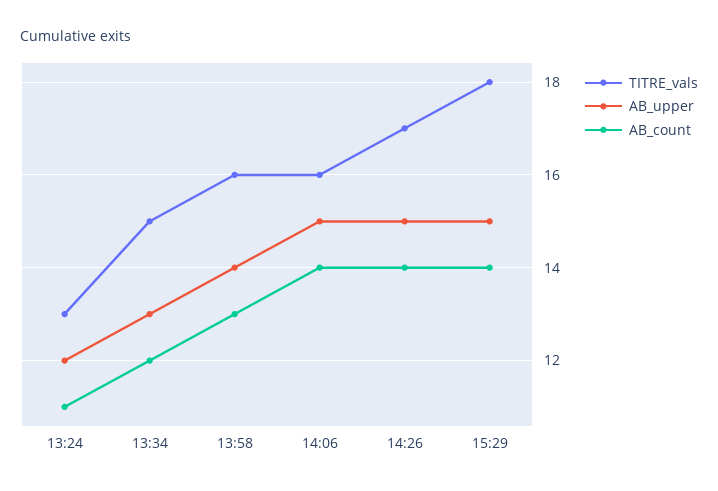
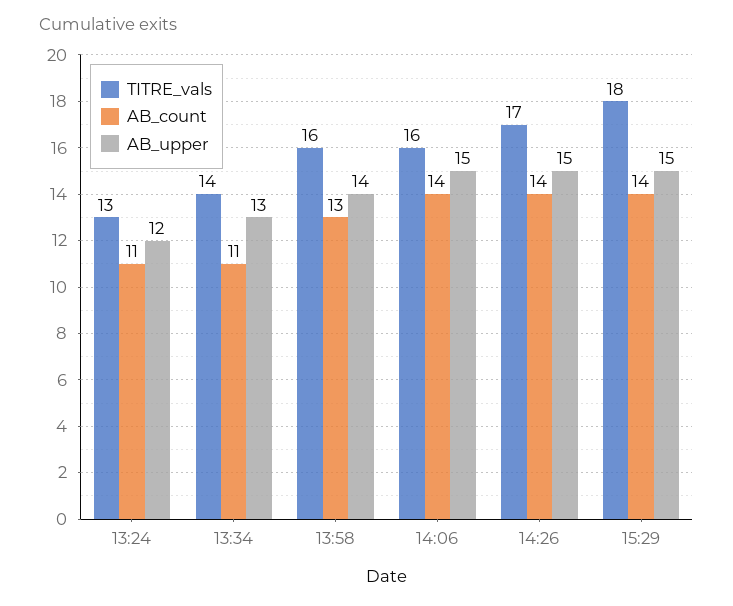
TITRE_vals, 13:34: 15 -> 14
AB_count, 13:34: 12 -> 11

